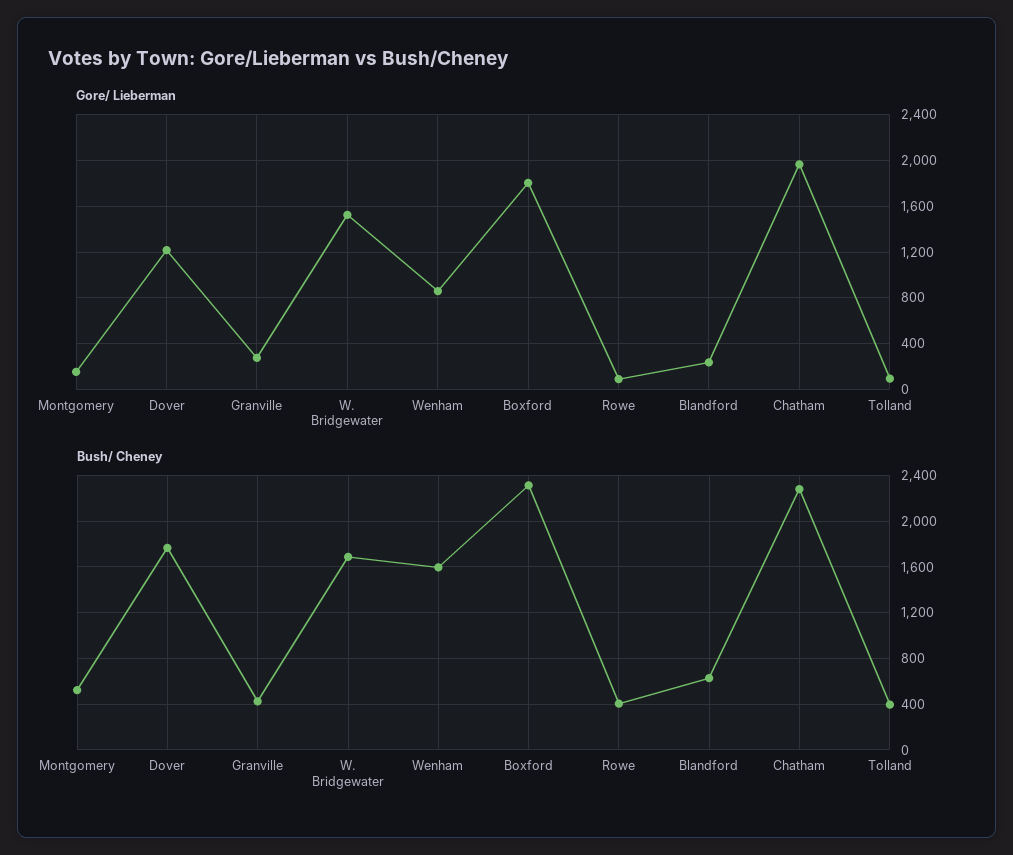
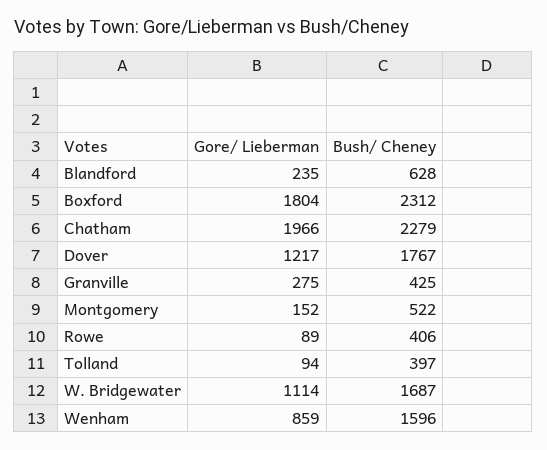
Gore/ Lieberman, W. Bridgewater: 1500 -> 1114

